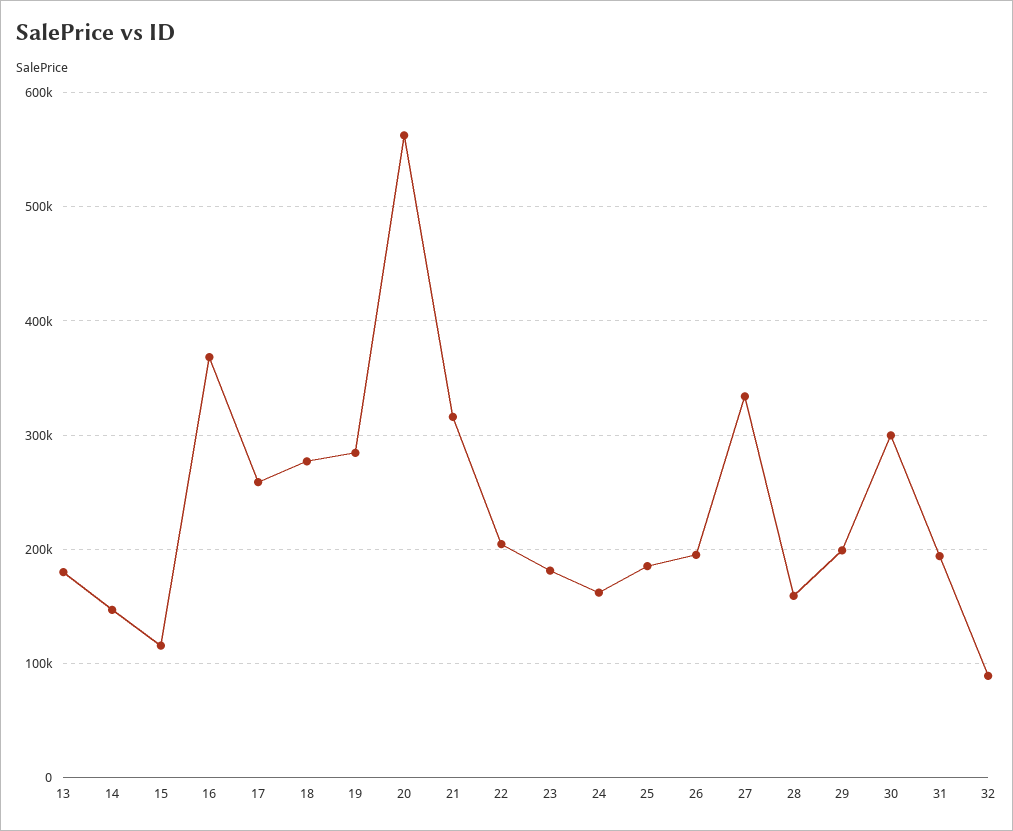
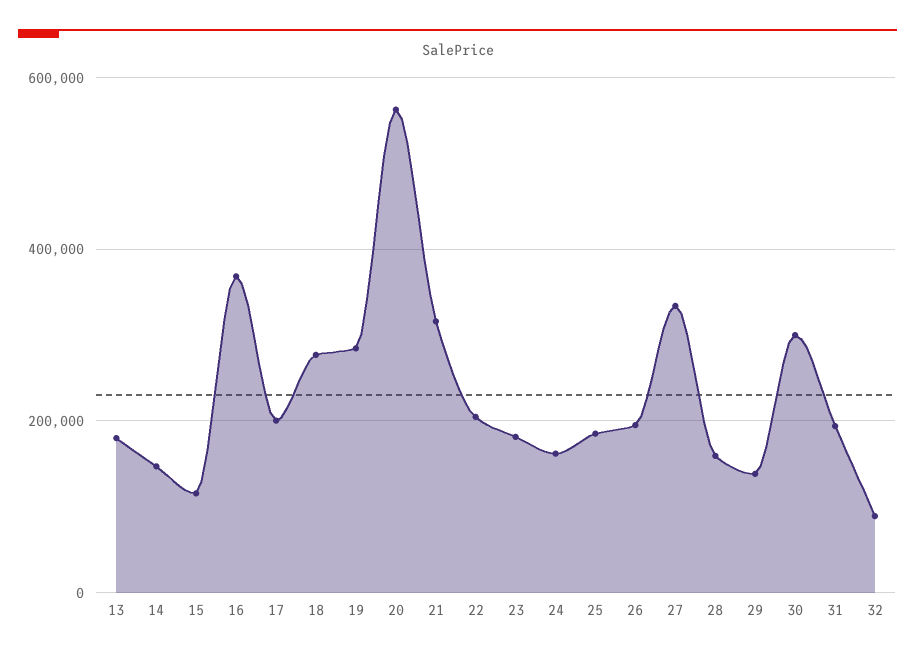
17: 260000 -> 200000
29: 200000 -> 140000

